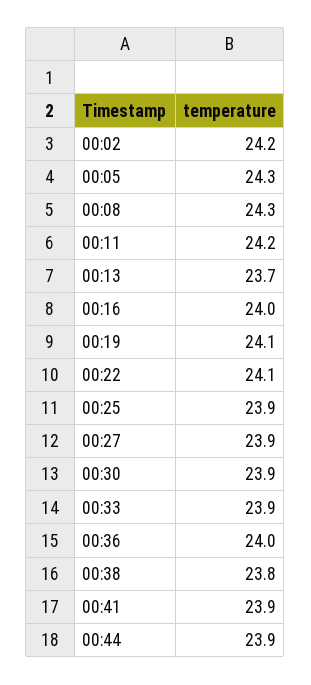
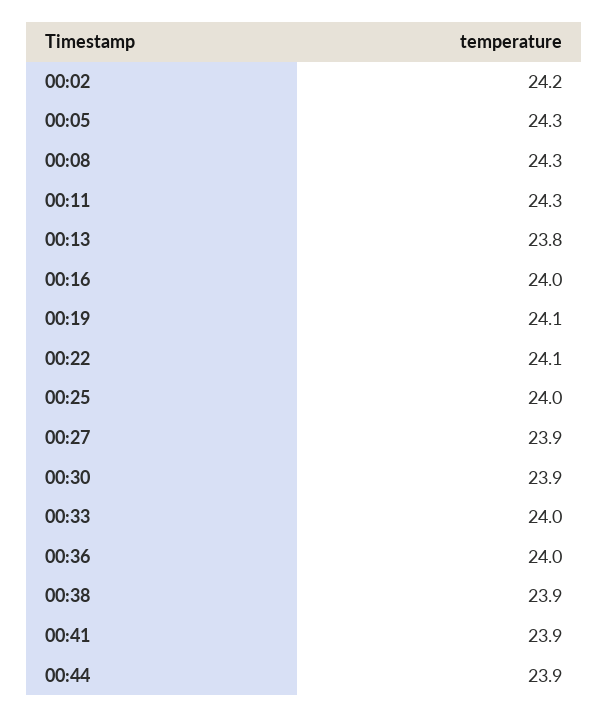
00:11: 24.2 -> 24.3
00:13: 23.7 -> 23.8
00:25: 23.9 -> 24
00:33: 23.9 -> 24
00:38: 23.8 -> 23.9

